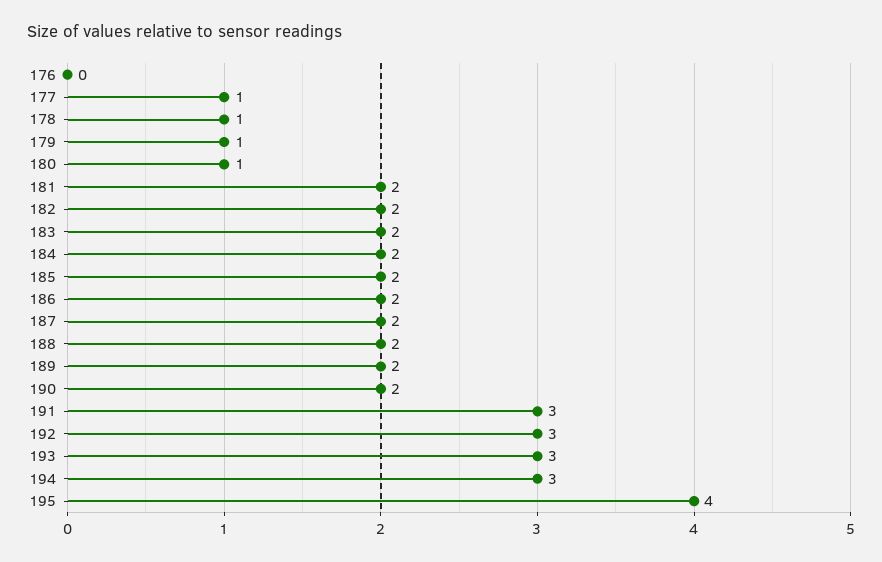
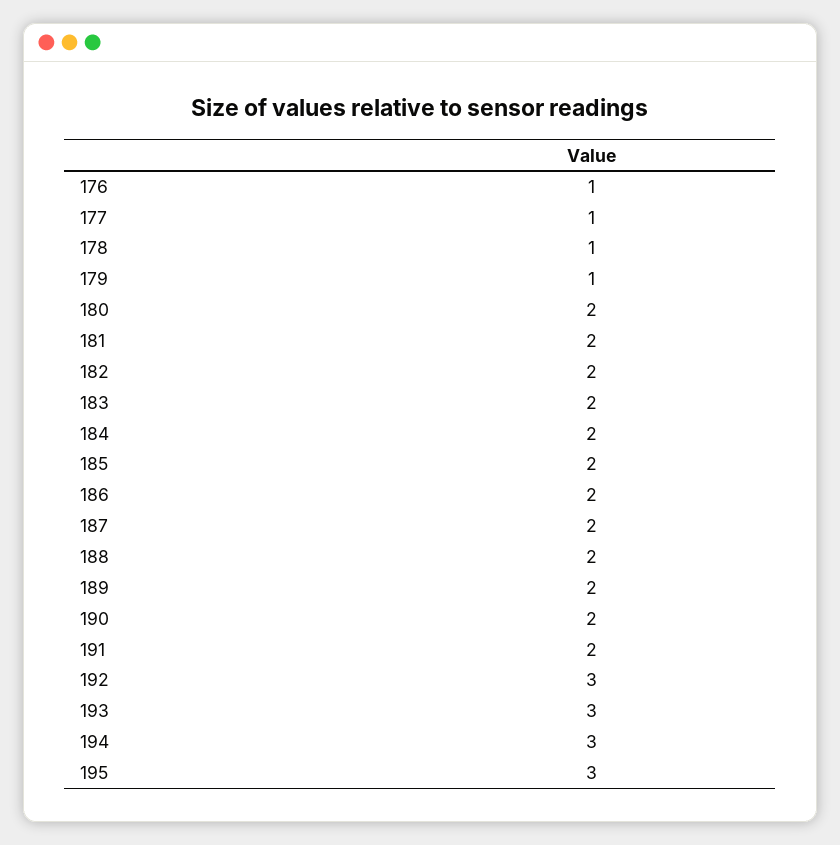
176: 0 -> 1
180: 1 -> 2
191: 3 -> 2
195: 4 -> 3

